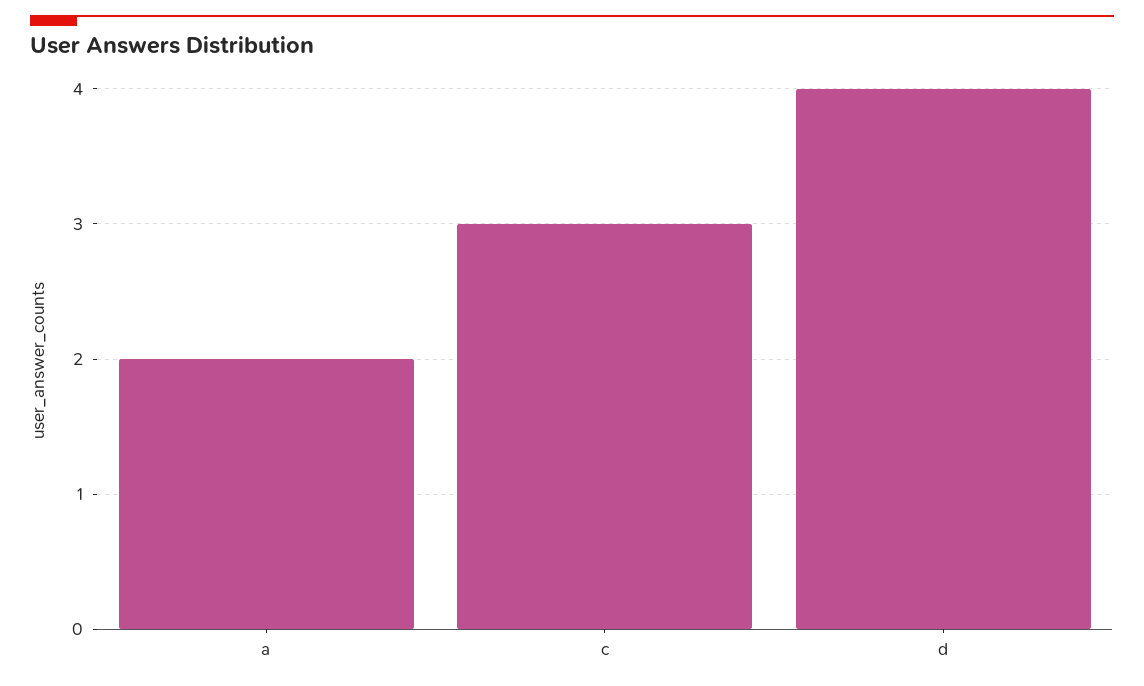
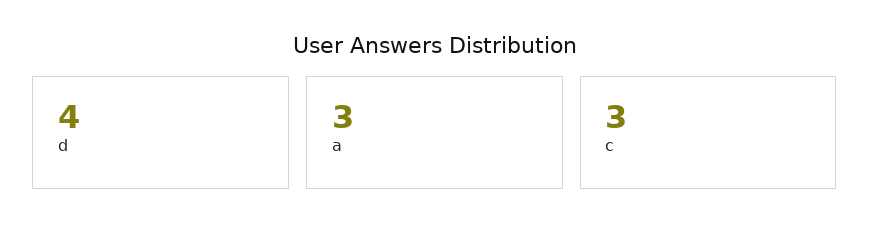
a: 2 -> 3

